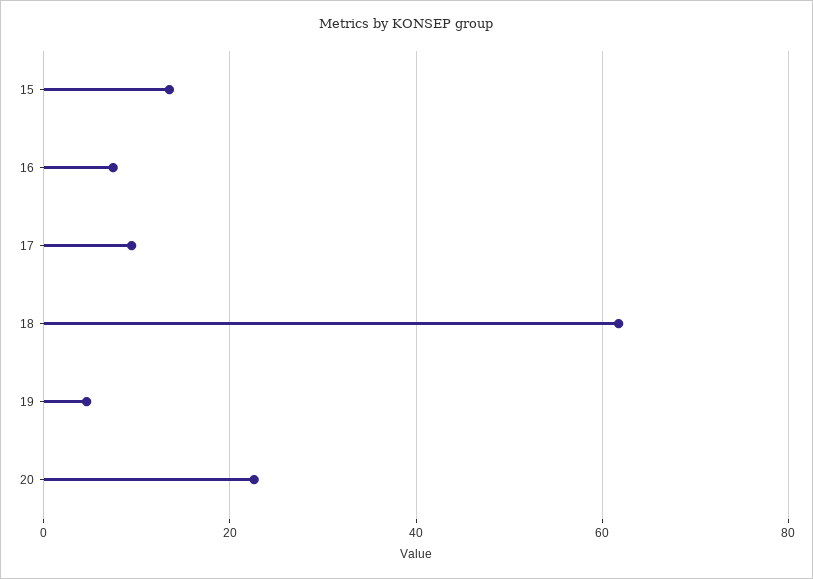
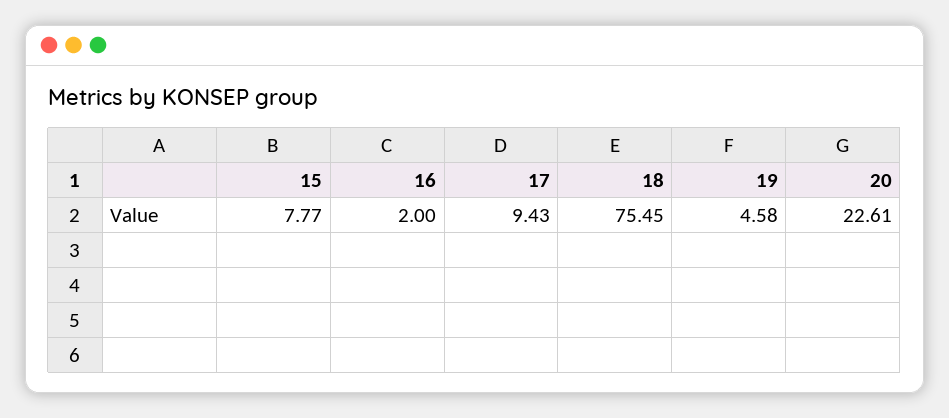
15: 14 -> 7.77
16: 8 -> 2
18: 62 -> 75.45

